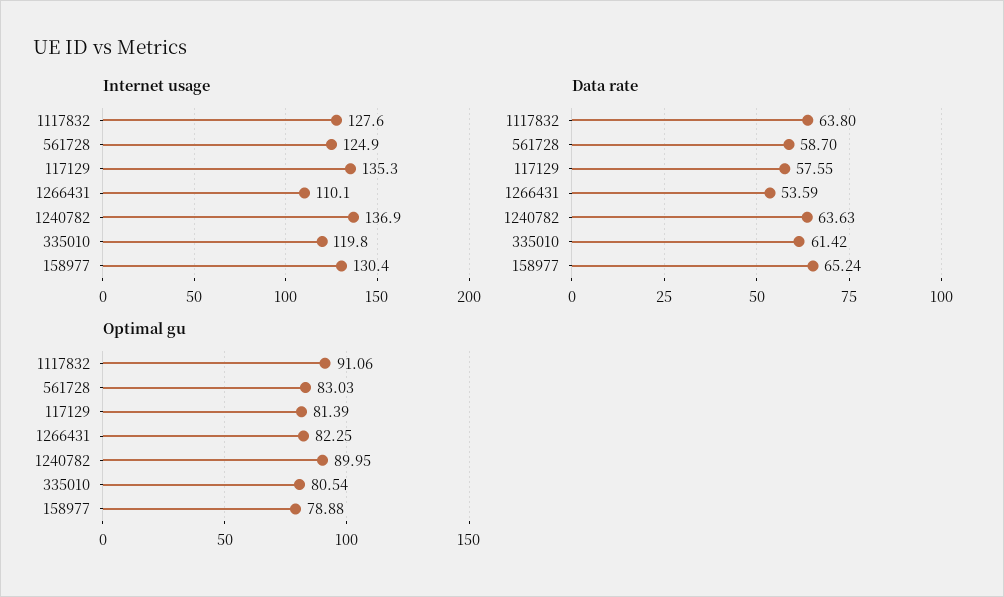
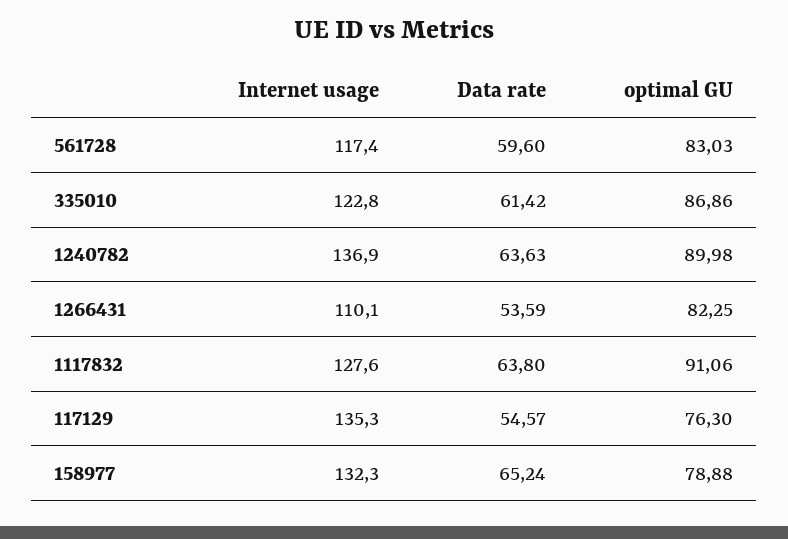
Internet usage, 561728: 124.9 -> 117.4
Internet usage, 335010: 119.8 -> 122.8
Internet usage, 158977: 130.4 -> 132.3
Data rate, 561728: 58.7 -> 59.6
Data rate, 117129: 57.55 -> 54.57
Optimal gu, 117129: 81.39 -> 76.3
Optimal gu, 1240782: 89.95 -> 89.98
Optimal gu, 335010: 80.54 -> 86.86

